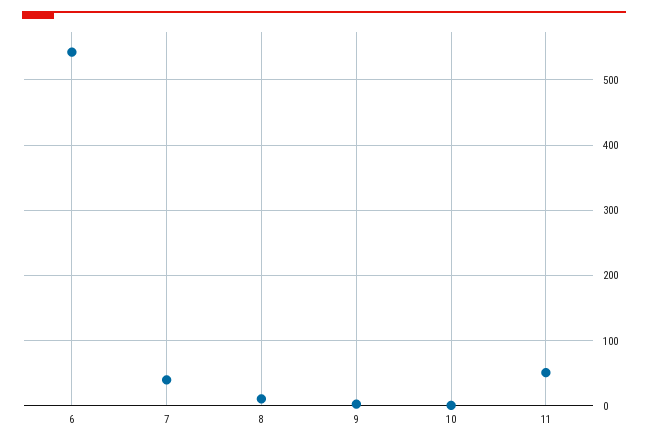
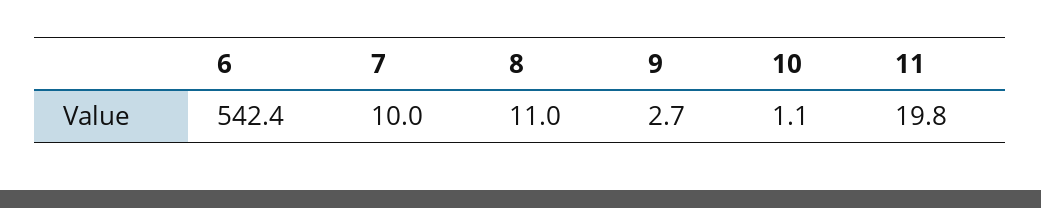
7: 40 -> 10
11: 50 -> 19.8

